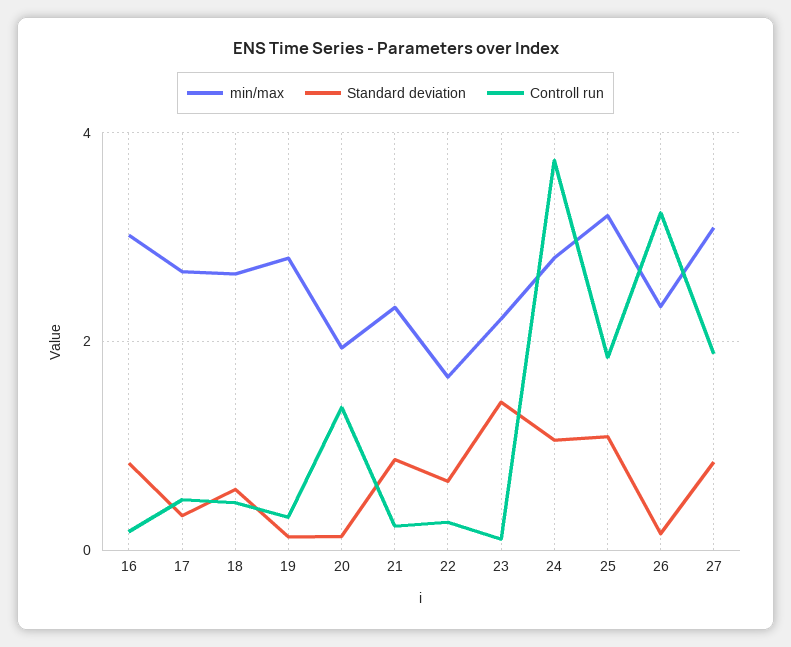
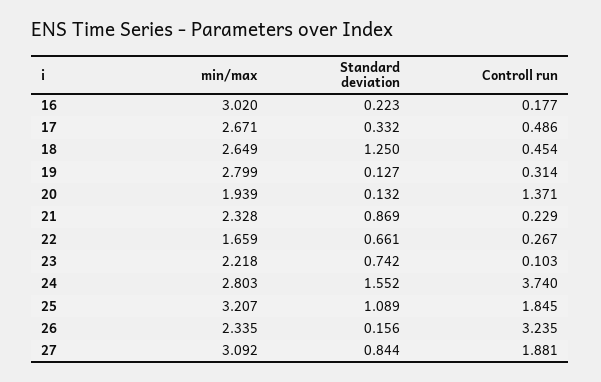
Standard deviation, 16: 0.8 -> 0.223
Standard deviation, 18: 0.6 -> 1.25
Standard deviation, 23: 1.4 -> 0.742
Standard deviation, 24: 1 -> 1.552

